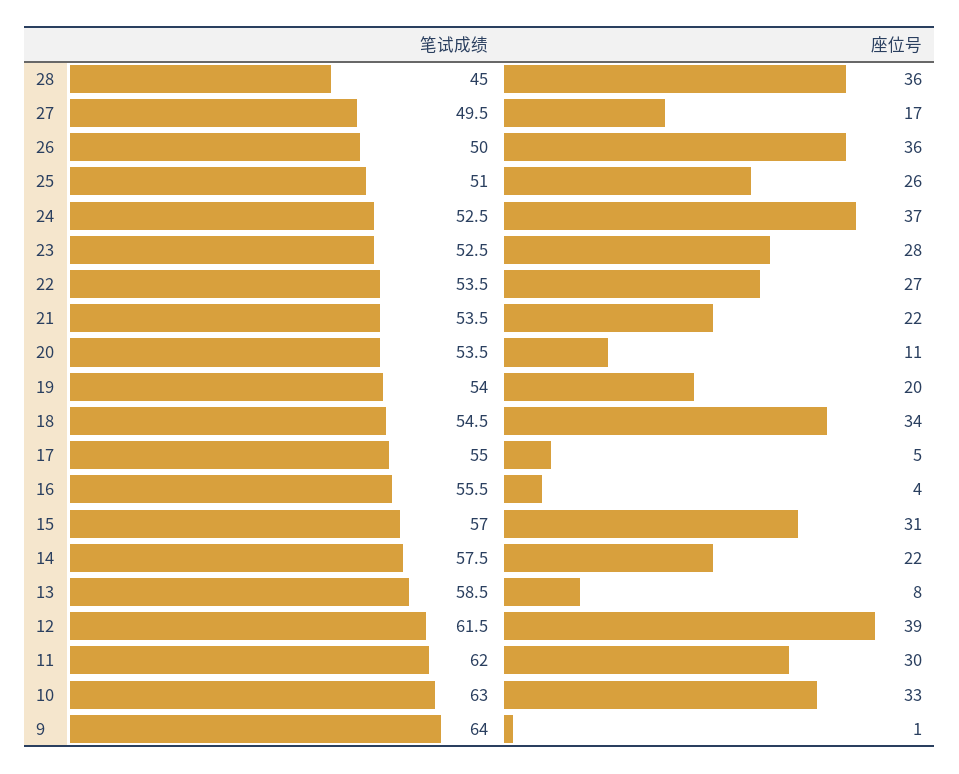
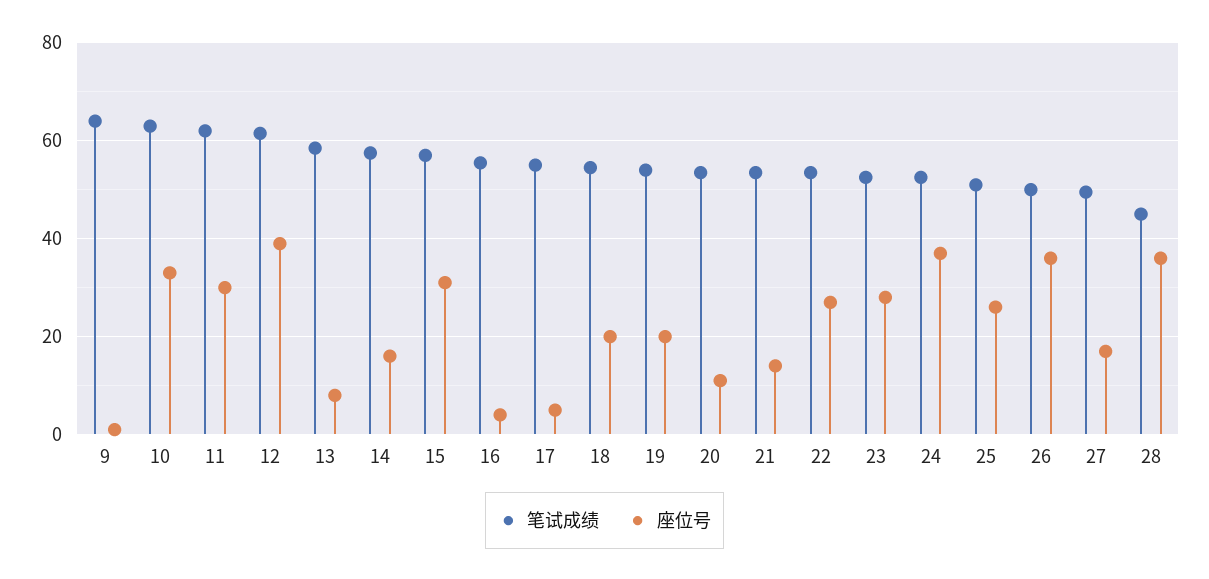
座位号, 21: 22 -> 14
座位号, 18: 34 -> 20
座位号, 14: 22 -> 16

